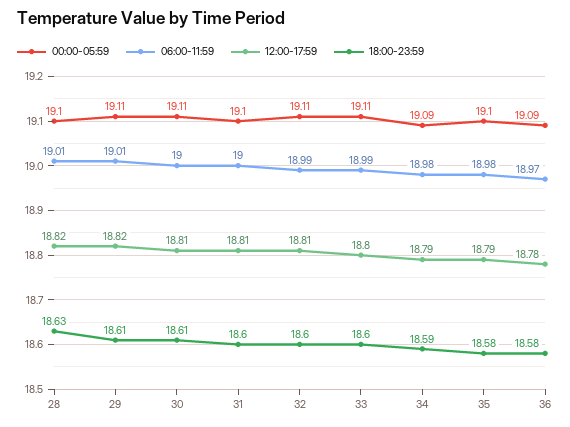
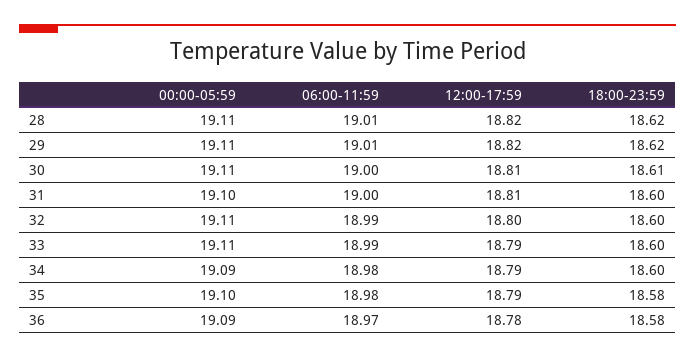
00:00-05:59, 28: 19.1 -> 19.11
18:00-23:59, 28: 18.63 -> 18.62
18:00-23:59, 29: 18.61 -> 18.62
12:00-17:59, 32: 18.81 -> 18.8
12:00-17:59, 33: 18.8 -> 18.79
18:00-23:59, 34: 18.59 -> 18.6

